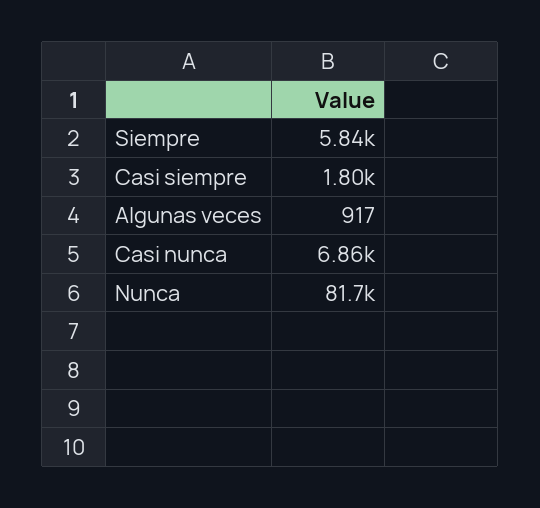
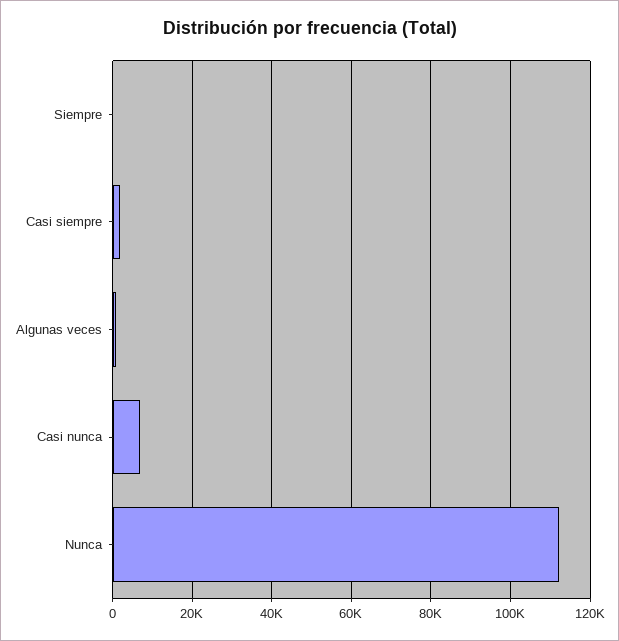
Siempre: 5840 -> 0
Nunca: 81700 -> 112000

